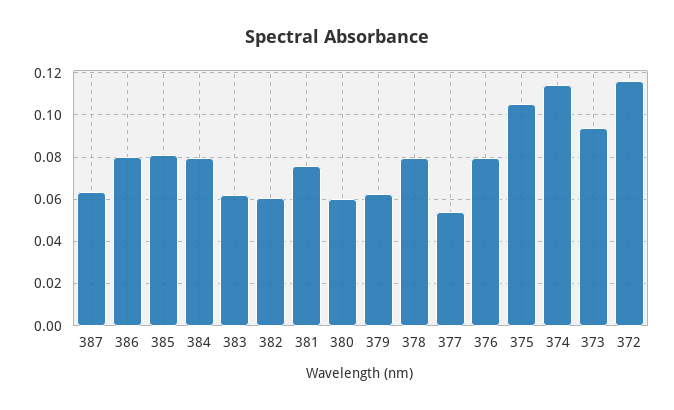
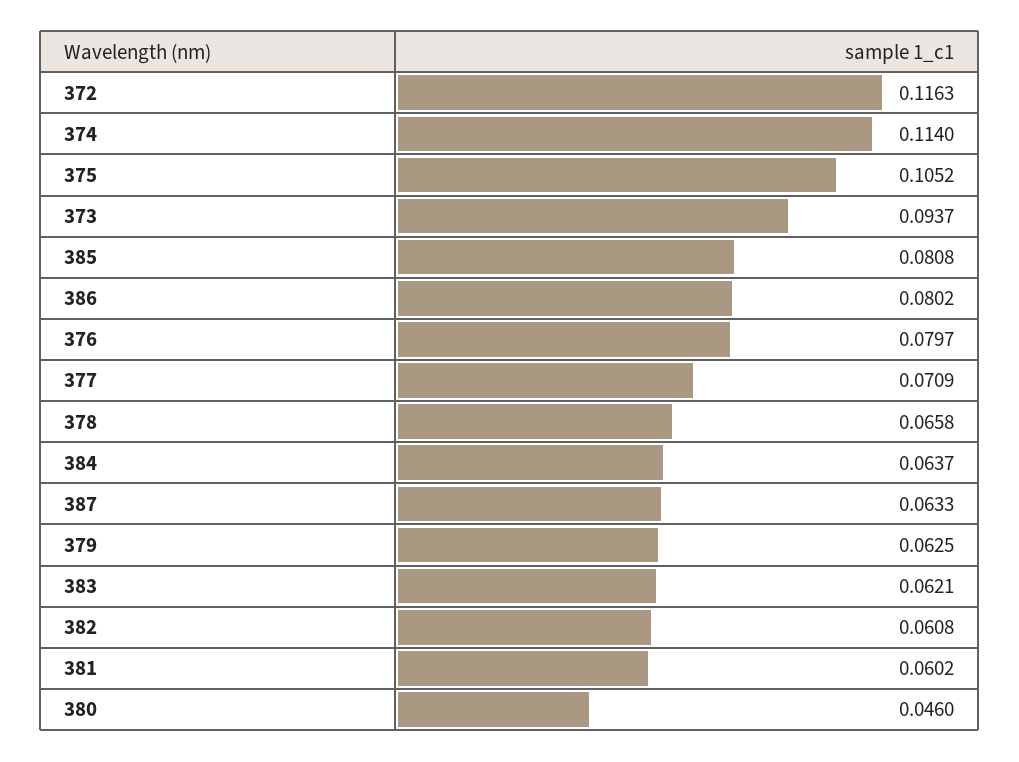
384: 0.08 -> 0.0637
381: 0.075 -> 0.0602
380: 0.06 -> 0.046
378: 0.08 -> 0.0658
377: 0.055 -> 0.0709

